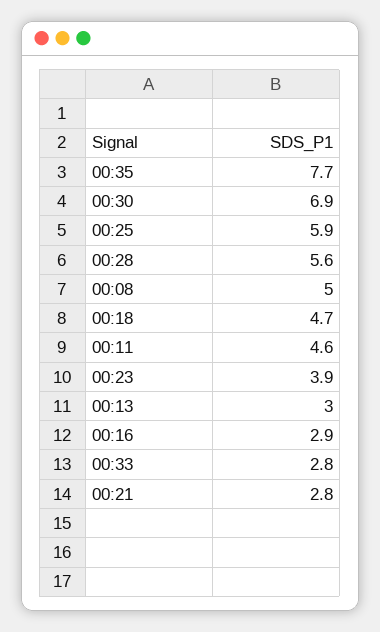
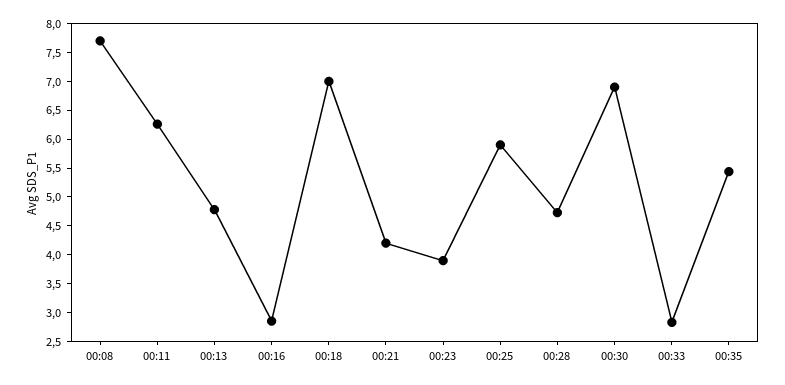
00:35: 7.7 -> 5.5
00:28: 5.6 -> 4.75
00:08: 5 -> 7.75
00:18: 4.7 -> 7
00:11: 4.6 -> 6.25
00:13: 3 -> 4.75
00:21: 2.8 -> 4.25

